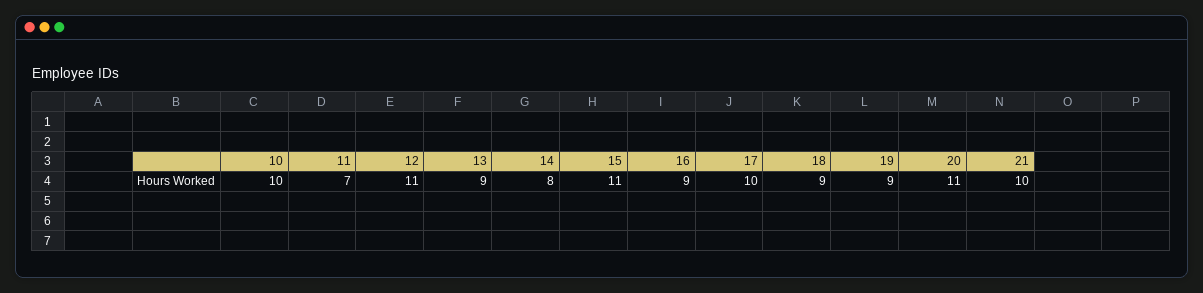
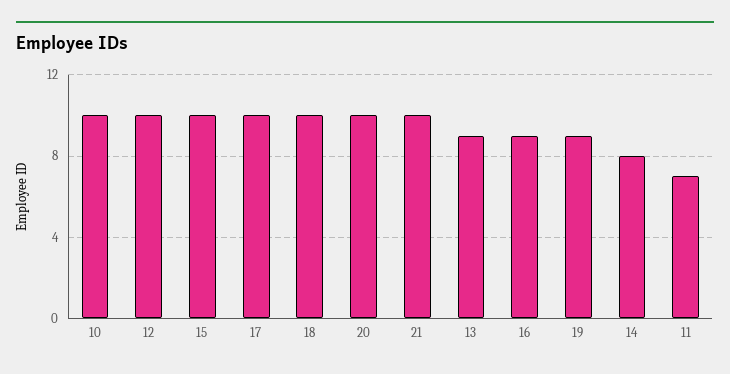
12: 11 -> 10
15: 11 -> 10
18: 9 -> 10
20: 11 -> 10

